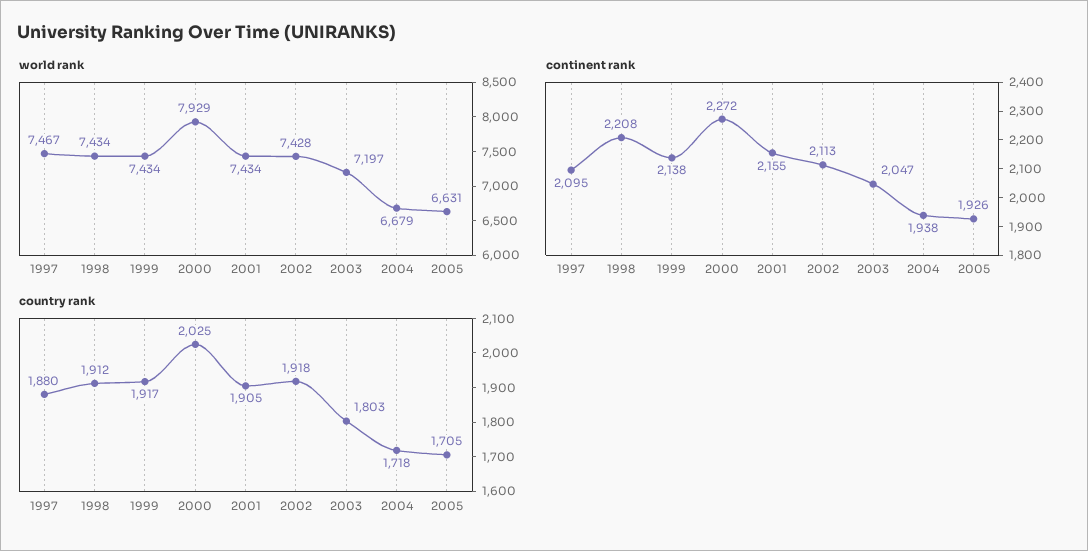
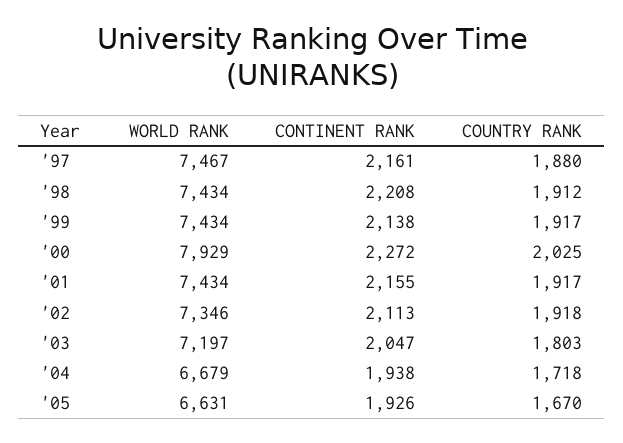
world rank, 2002: 7428 -> 7346
continent rank, 1997: 2095 -> 2161
country rank, 2001: 1905 -> 1917
country rank, 2005: 1705 -> 1670

